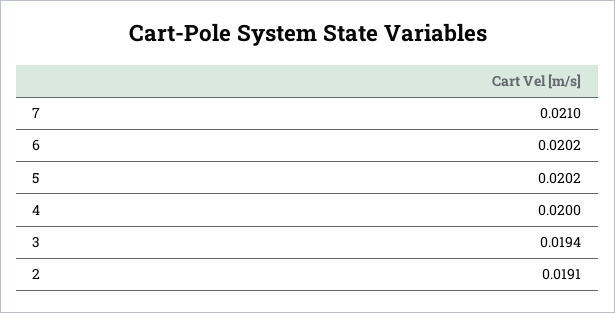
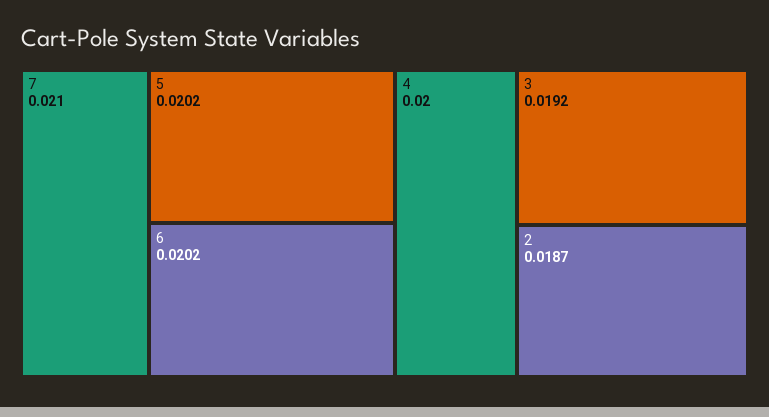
3: 0.0194 -> 0.0192
2: 0.0191 -> 0.0187

